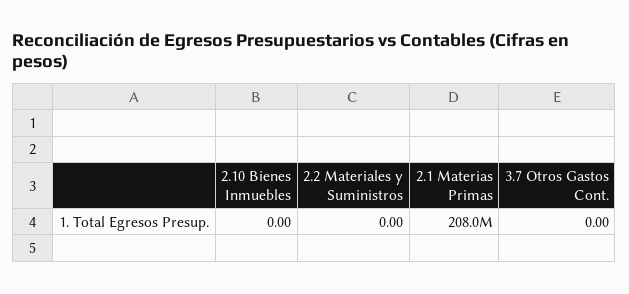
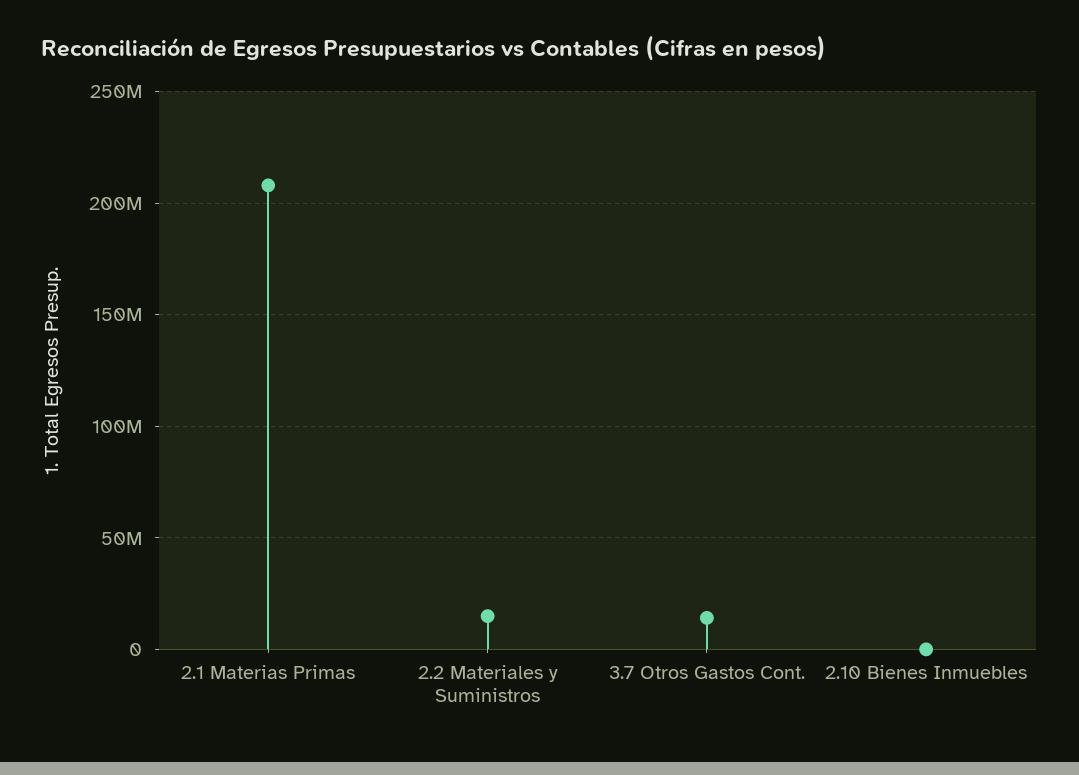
2.2 Materiales y Suministros: 0 -> 15000000
3.7 Otros Gastos Cont.: 0 -> 15000000

